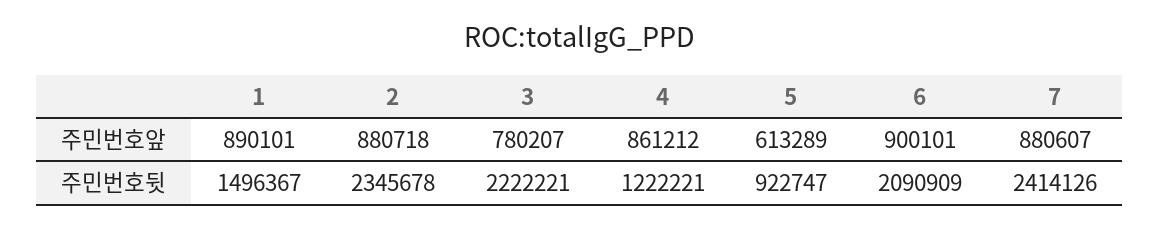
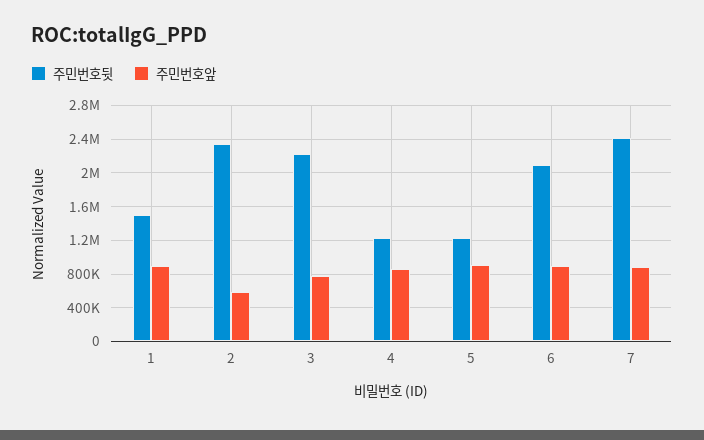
주민번호앞, 2: 880718 -> 600000
주민번호앞, 5: 613289 -> 900000
주민번호뒷, 5: 922747 -> 1200000

